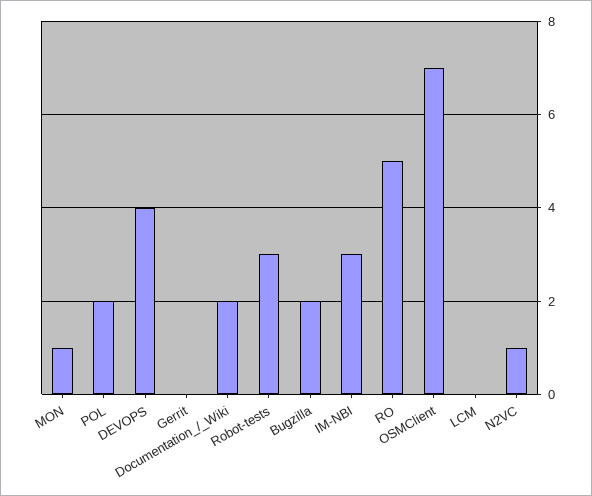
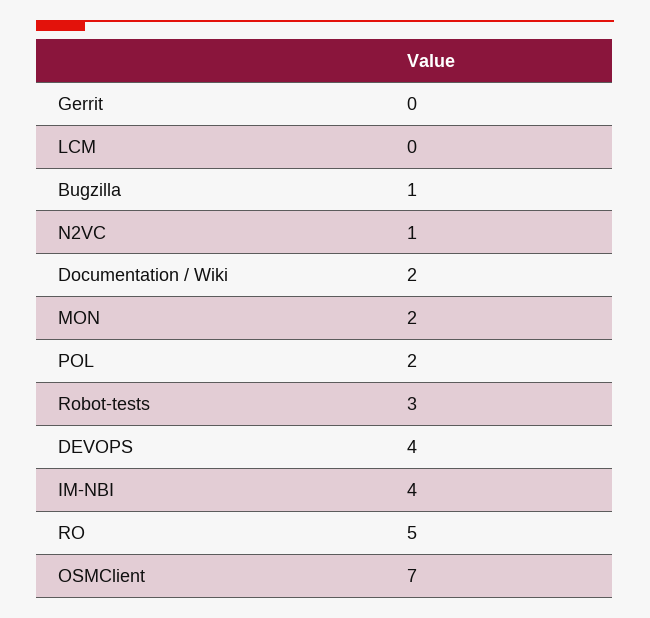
MON: 1 -> 2
Bugzilla: 2 -> 1
IM-NBI: 3 -> 4

